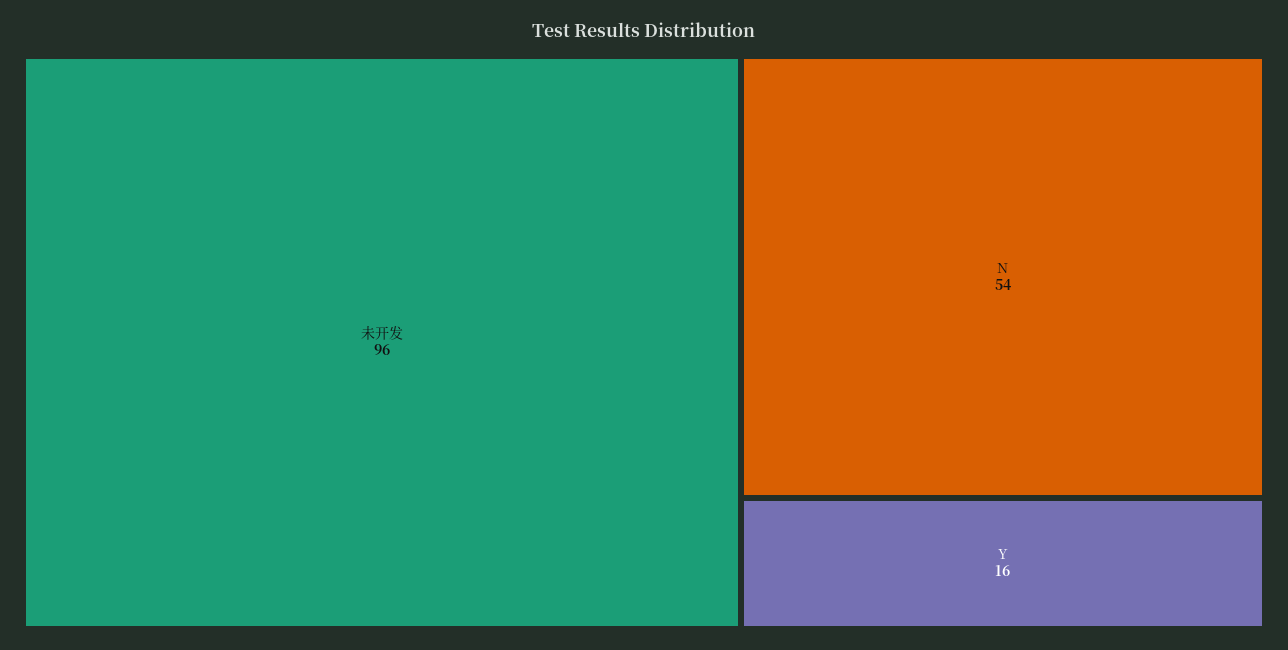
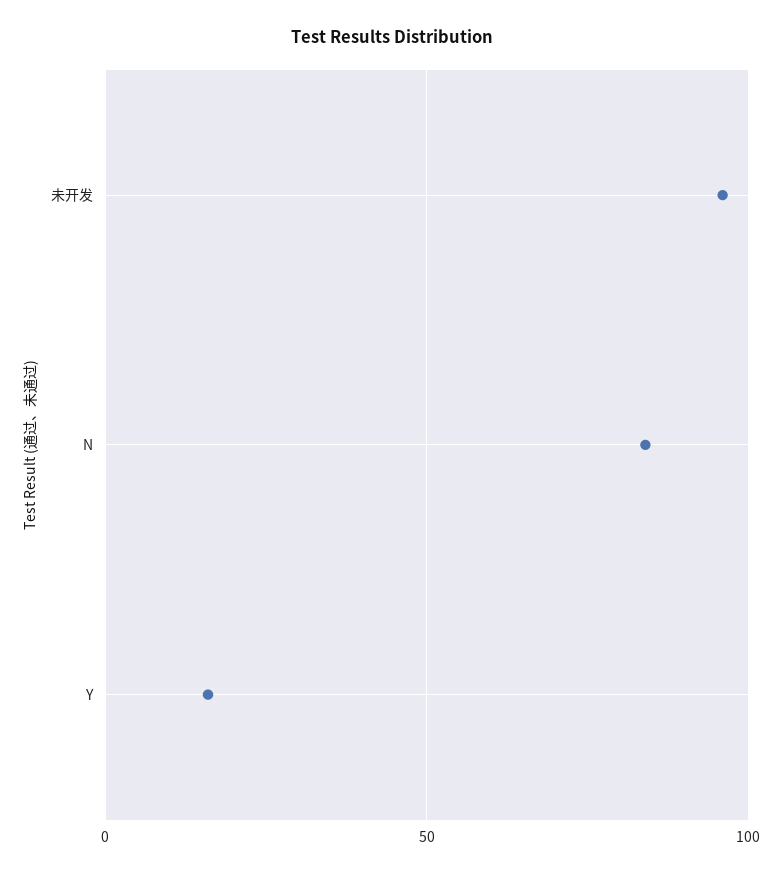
N: 54 -> 85

